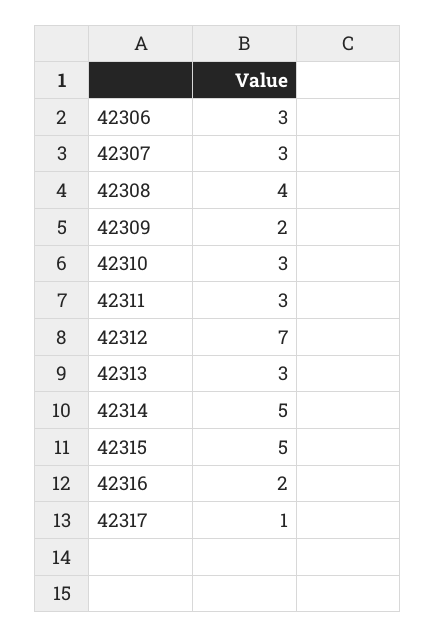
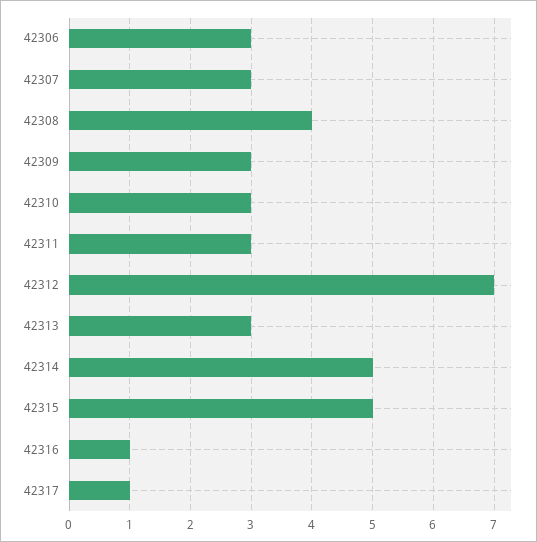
42309: 2 -> 3
42316: 2 -> 1

